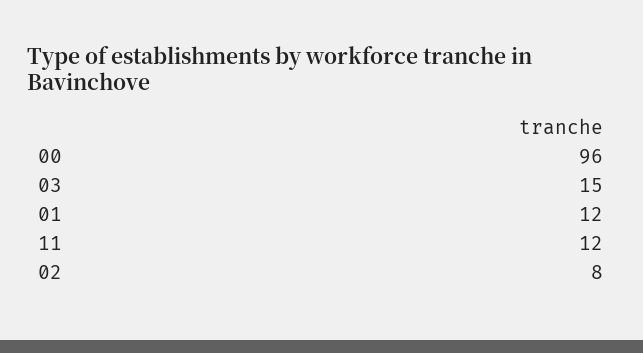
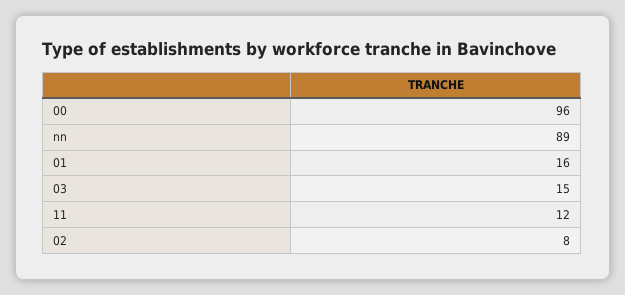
01: 12 -> 16
nn: none -> 89

